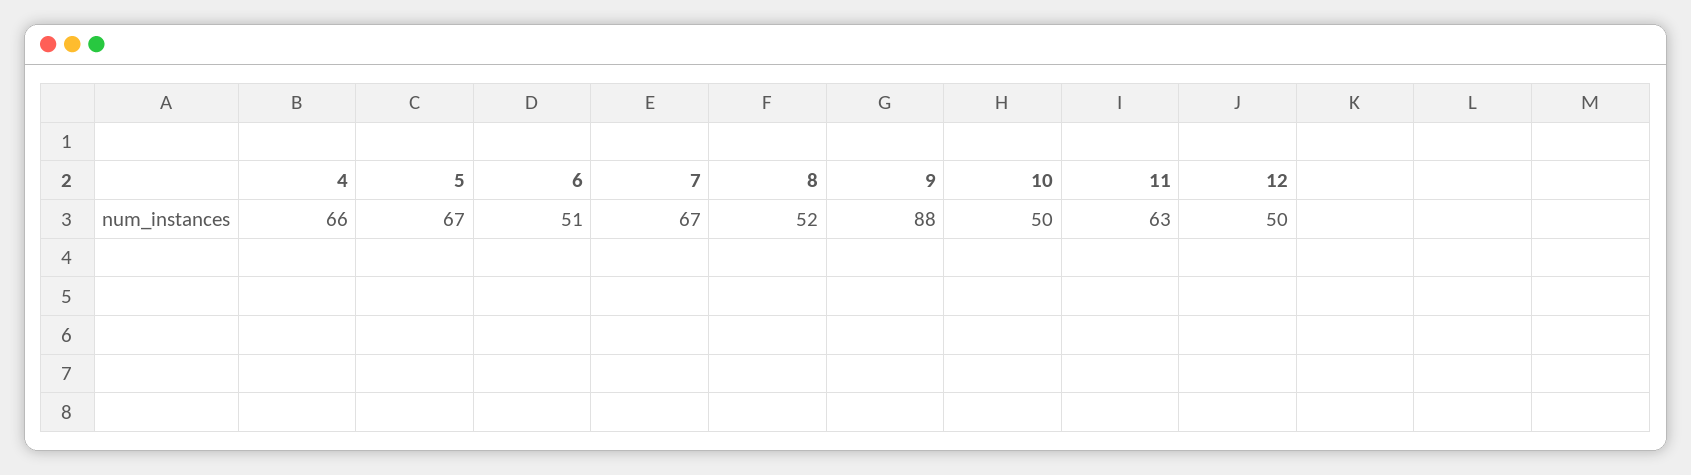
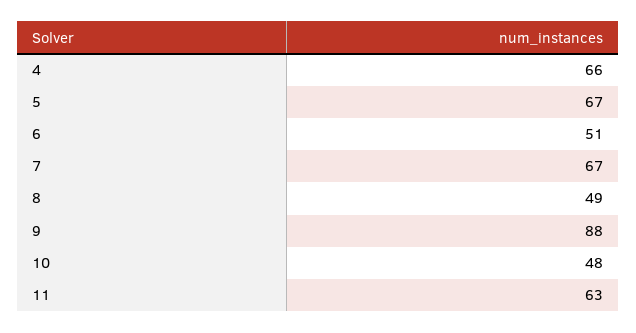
8: 52 -> 49
10: 50 -> 48
12: 50 -> none

